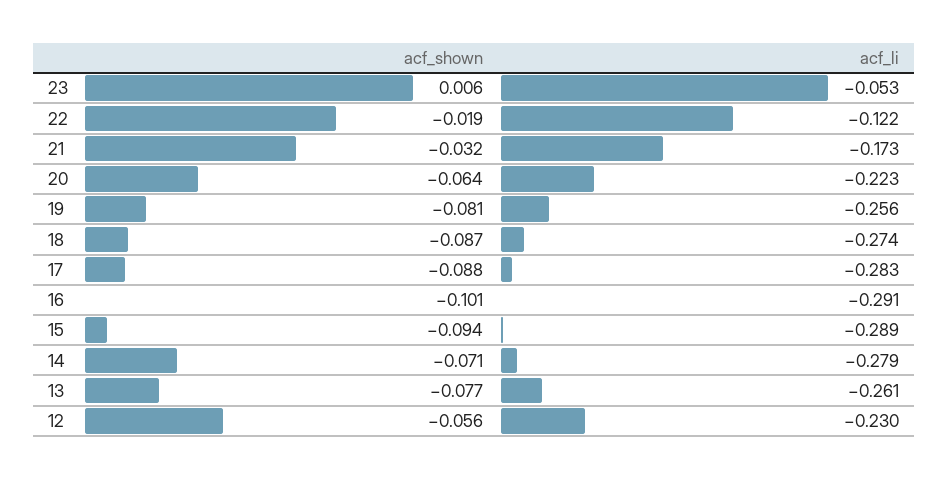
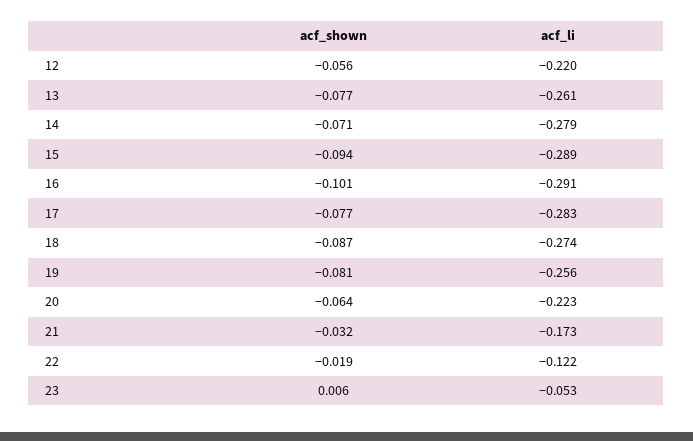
acf_shown, 17: -0.088 -> -0.077
acf_li, 12: -0.23 -> -0.22

